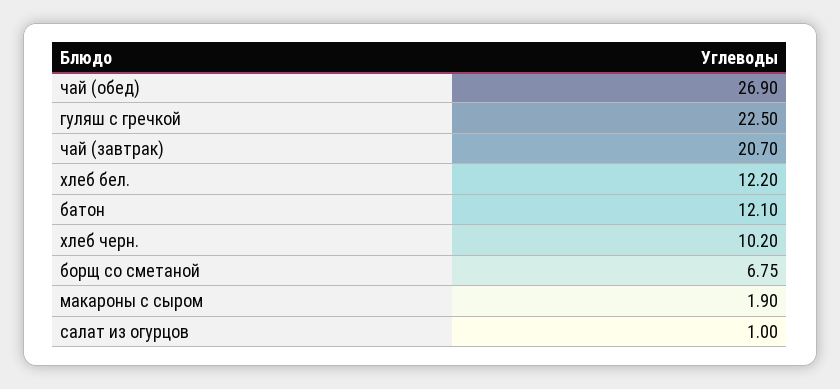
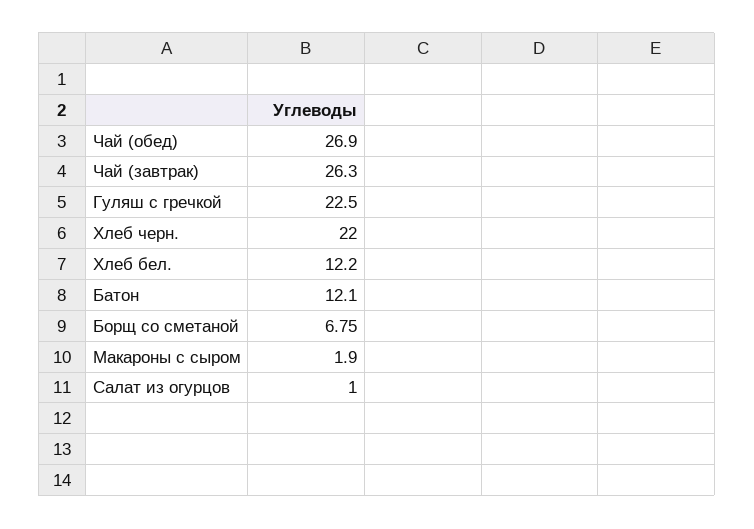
чай (завтрак): 20.7 -> 26.3
хлеб черн.: 10.2 -> 22

